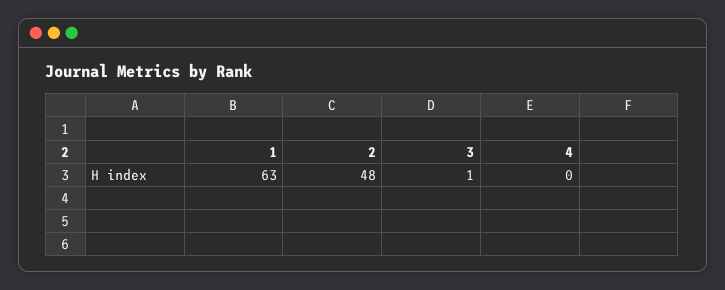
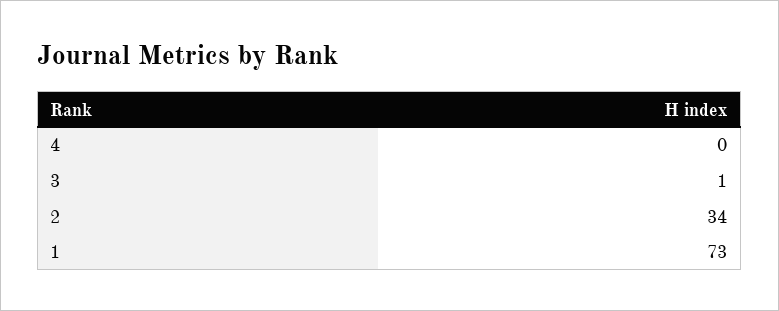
1: 63 -> 73
2: 48 -> 34

